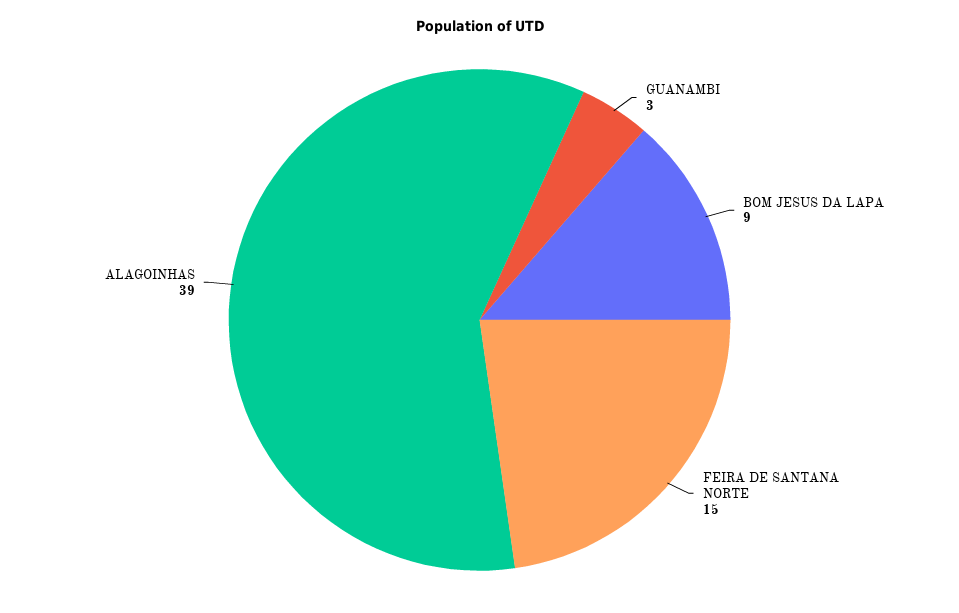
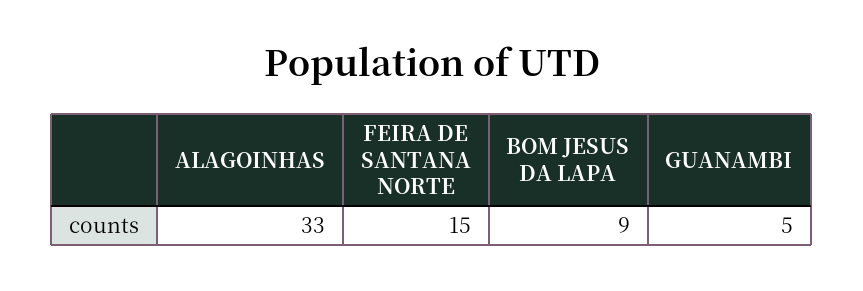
GUANAMBI: 3 -> 5
ALAGOINHAS: 39 -> 33

